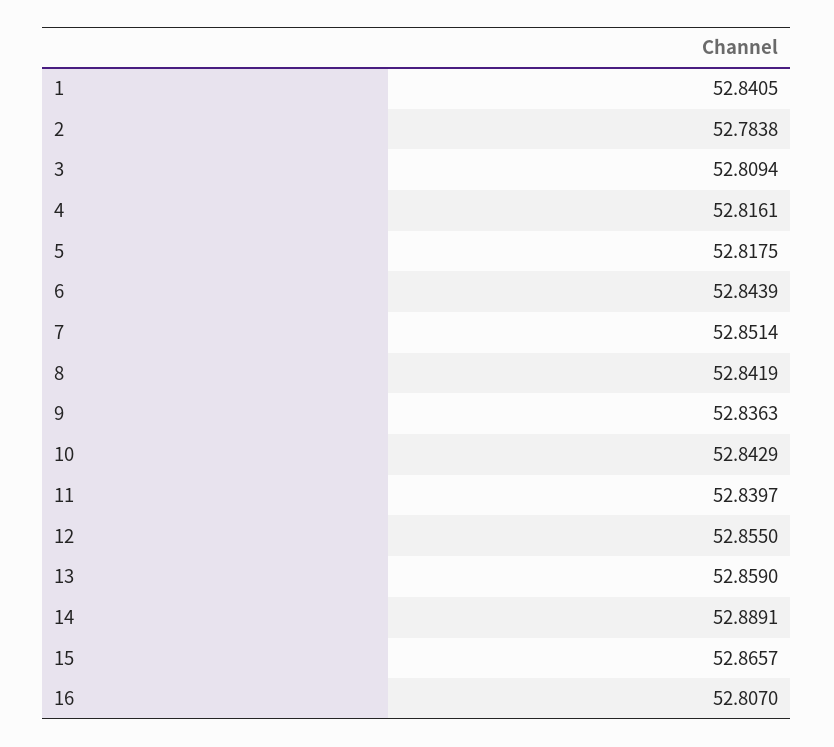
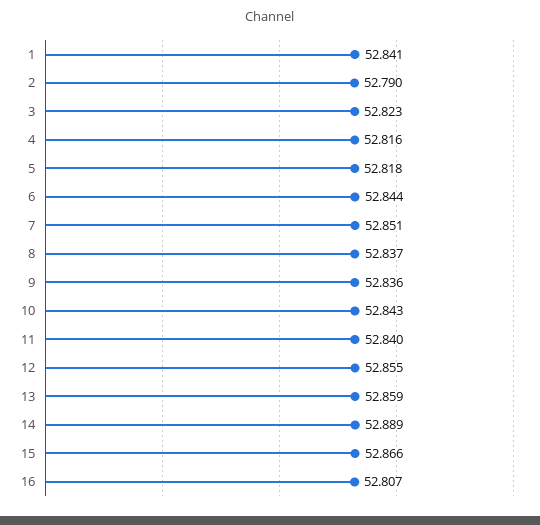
2: 52.7838 -> 52.79
3: 52.8094 -> 52.823
8: 52.8419 -> 52.837

